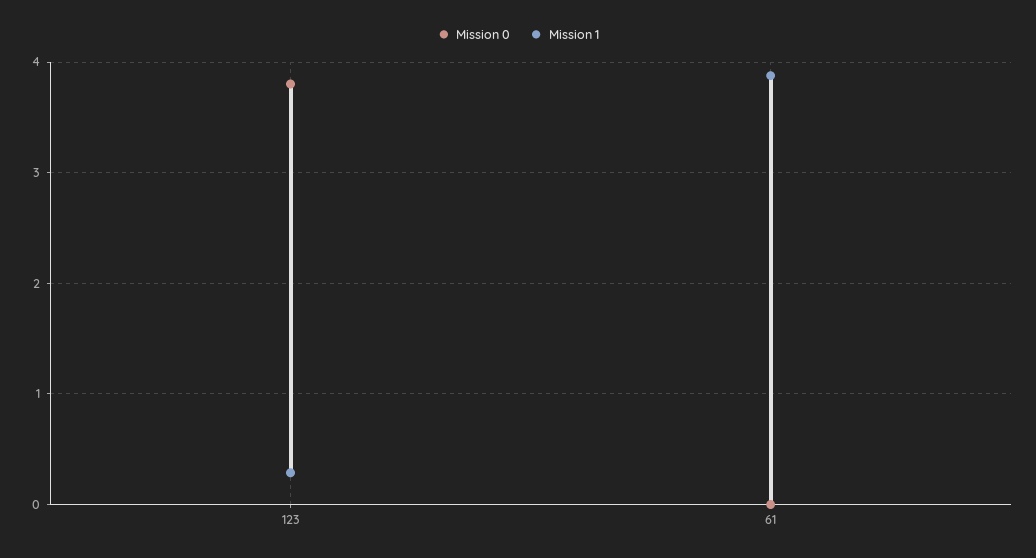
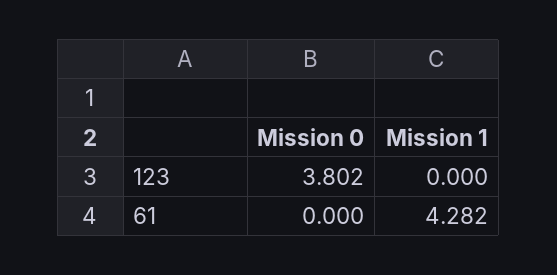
Mission 1, 123: 0.3 -> 0
Mission 1, 61: 3.9 -> 4.282

